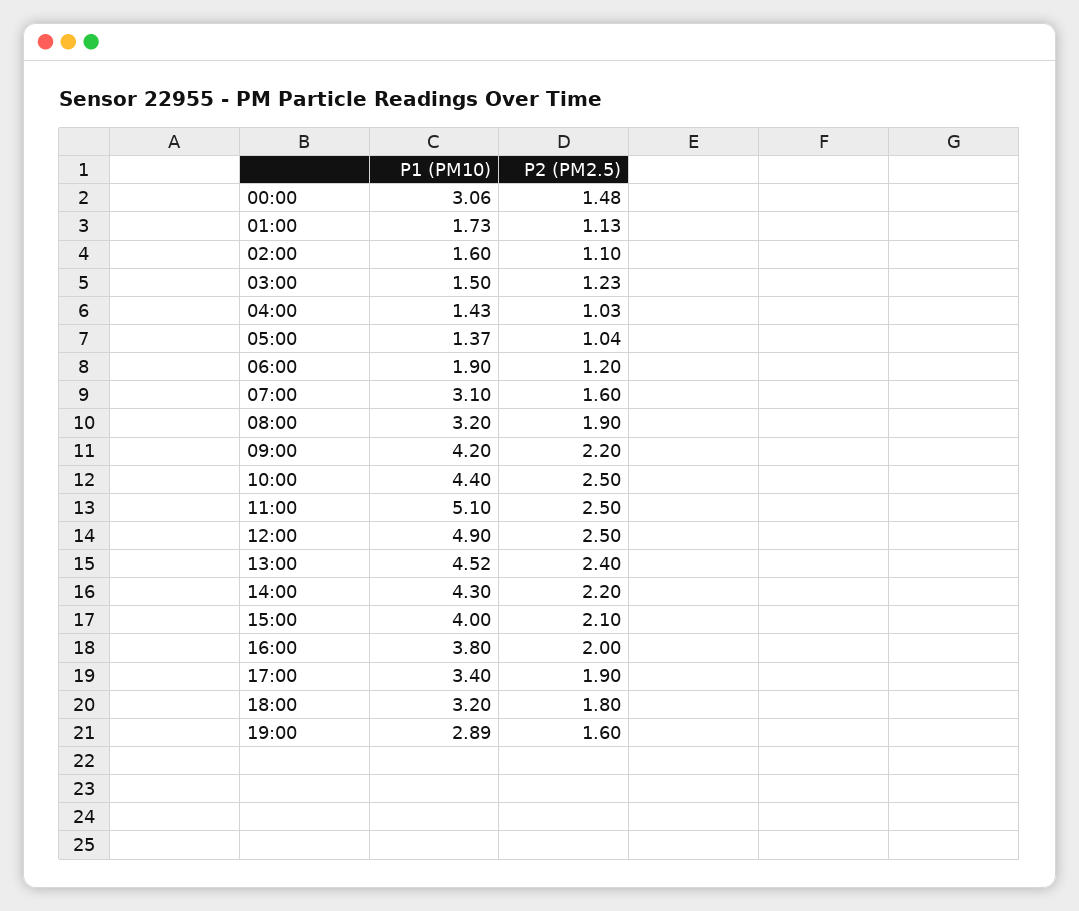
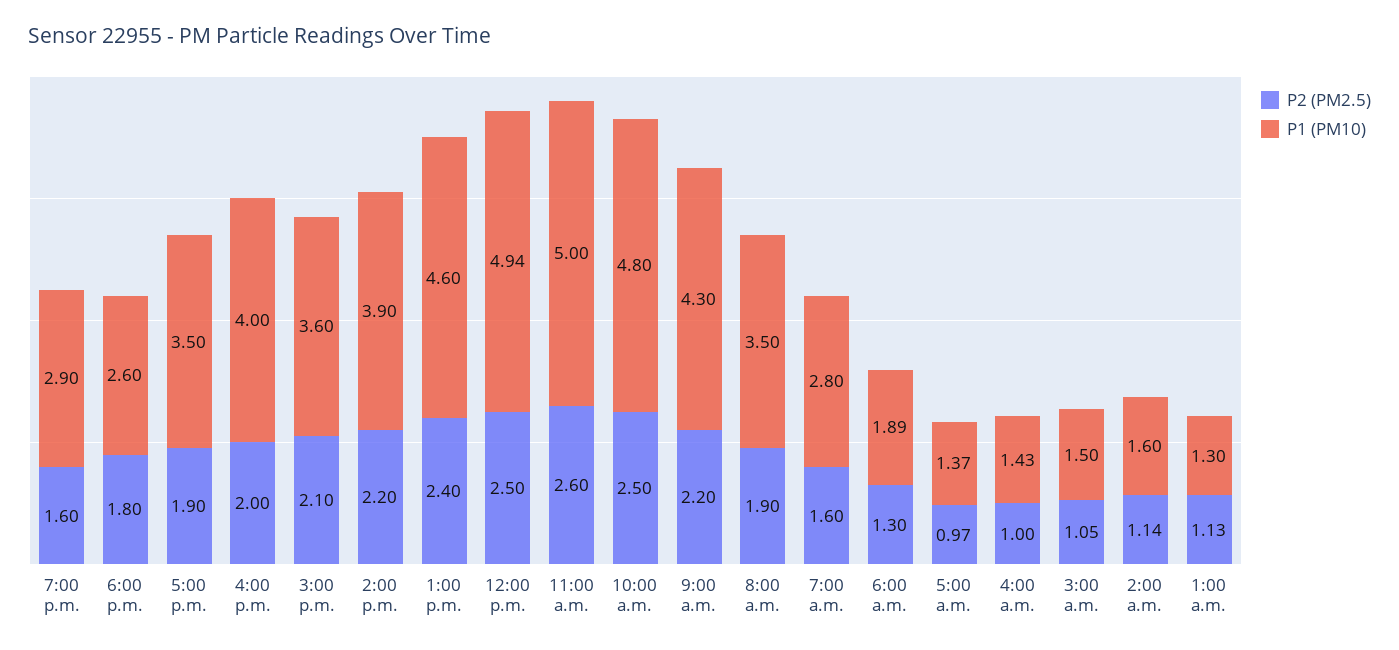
P1 (PM10), 00:00: 3.06 -> none
P2 (PM2.5), 00:00: 1.48 -> none
P1 (PM10), 01:00: 1.73 -> 1.3
P2 (PM2.5), 02:00: 1.1 -> 1.14
P2 (PM2.5), 03:00: 1.23 -> 1.05
P2 (PM2.5), 04:00: 1.03 -> 1
P2 (PM2.5), 05:00: 1.04 -> 0.97
P1 (PM10), 06:00: 1.9 -> 1.89
P2 (PM2.5), 06:00: 1.2 -> 1.3
P1 (PM10), 07:00: 3.1 -> 2.8
P1 (PM10), 08:00: 3.2 -> 3.5
P1 (PM10), 09:00: 4.2 -> 4.3
P1 (PM10), 10:00: 4.4 -> 4.8
P1 (PM10), 11:00: 5.1 -> 5
P2 (PM2.5), 11:00: 2.5 -> 2.6
P1 (PM10), 12:00: 4.9 -> 4.94
P1 (PM10), 13:00: 4.52 -> 4.6
P1 (PM10), 14:00: 4.3 -> 3.9
P1 (PM10), 15:00: 4 -> 3.6
P1 (PM10), 16:00: 3.8 -> 4
P1 (PM10), 17:00: 3.4 -> 3.5
P1 (PM10), 18:00: 3.2 -> 2.6
P1 (PM10), 19:00: 2.89 -> 2.9

